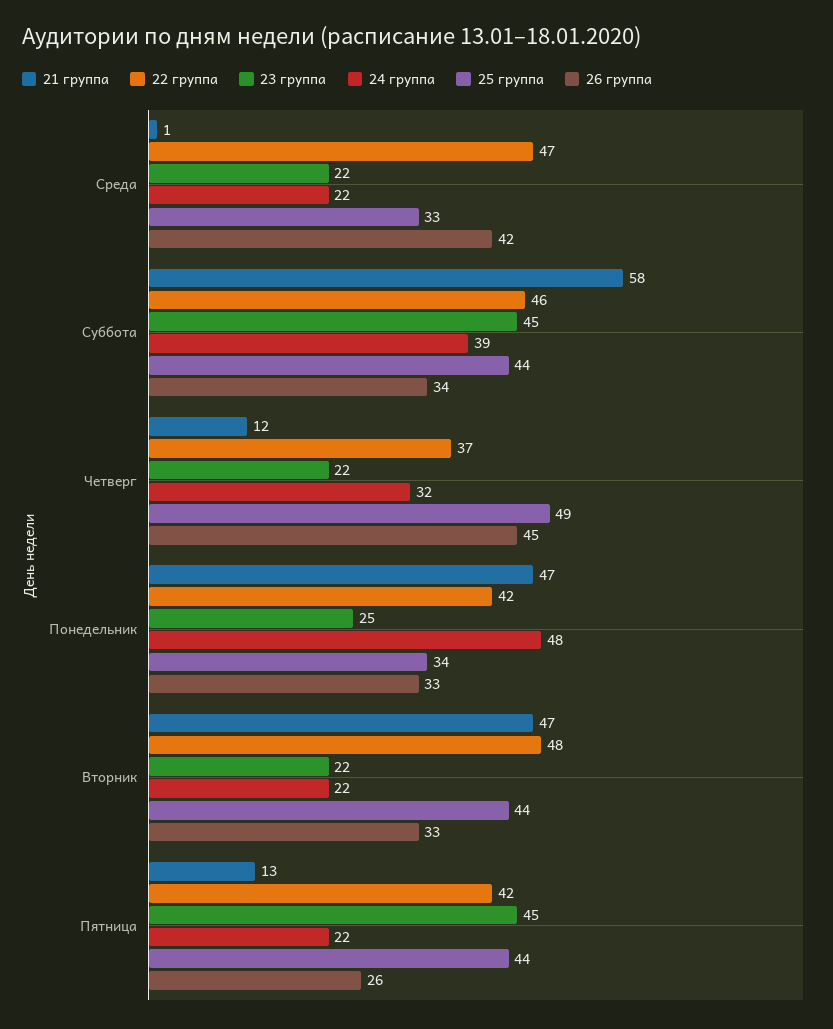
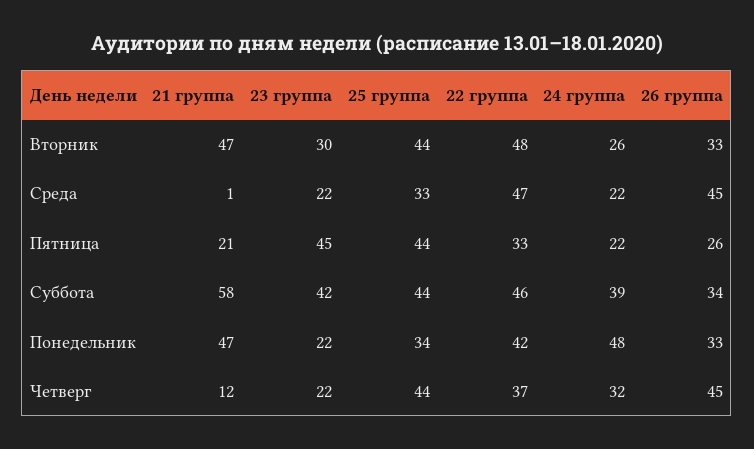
26 группа, Среда: 42 -> 45
23 группа, Суббота: 45 -> 42
25 группа, Четверг: 49 -> 44
23 группа, Понедельник: 25 -> 22
23 группа, Вторник: 22 -> 30
24 группа, Вторник: 22 -> 26
21 группа, Пятница: 13 -> 21
22 группа, Пятница: 42 -> 33

